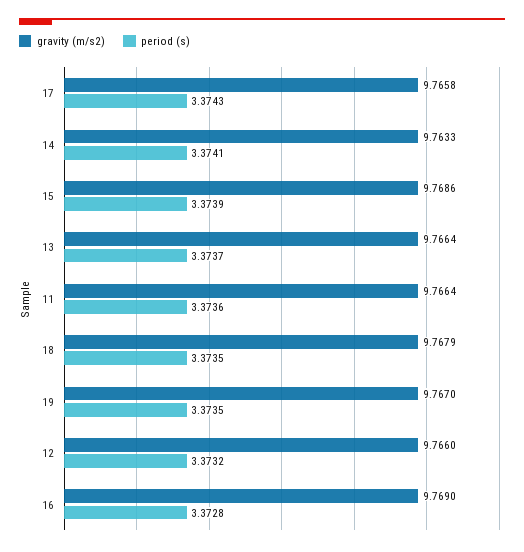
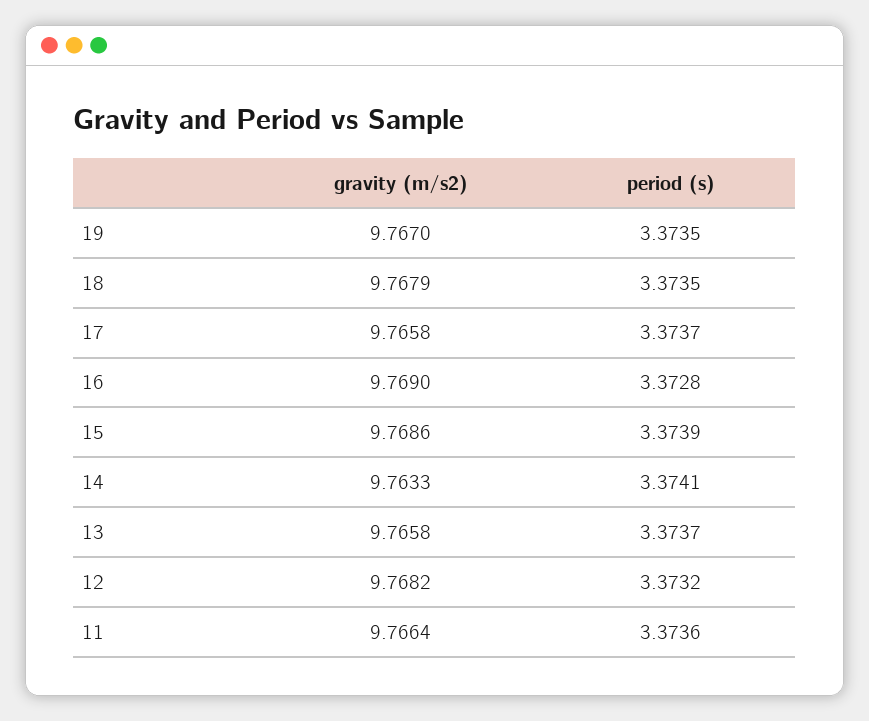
period (s), 17: 3.3743 -> 3.3737
gravity (m/s2), 13: 9.7664 -> 9.7658
gravity (m/s2), 12: 9.766 -> 9.7682

